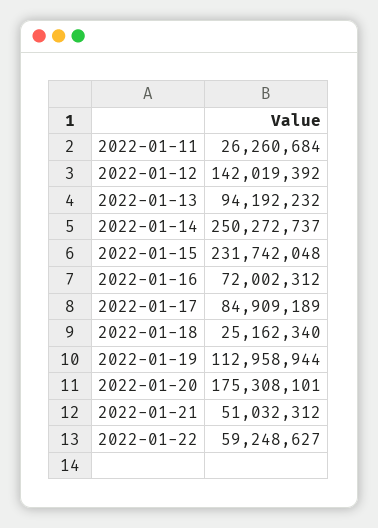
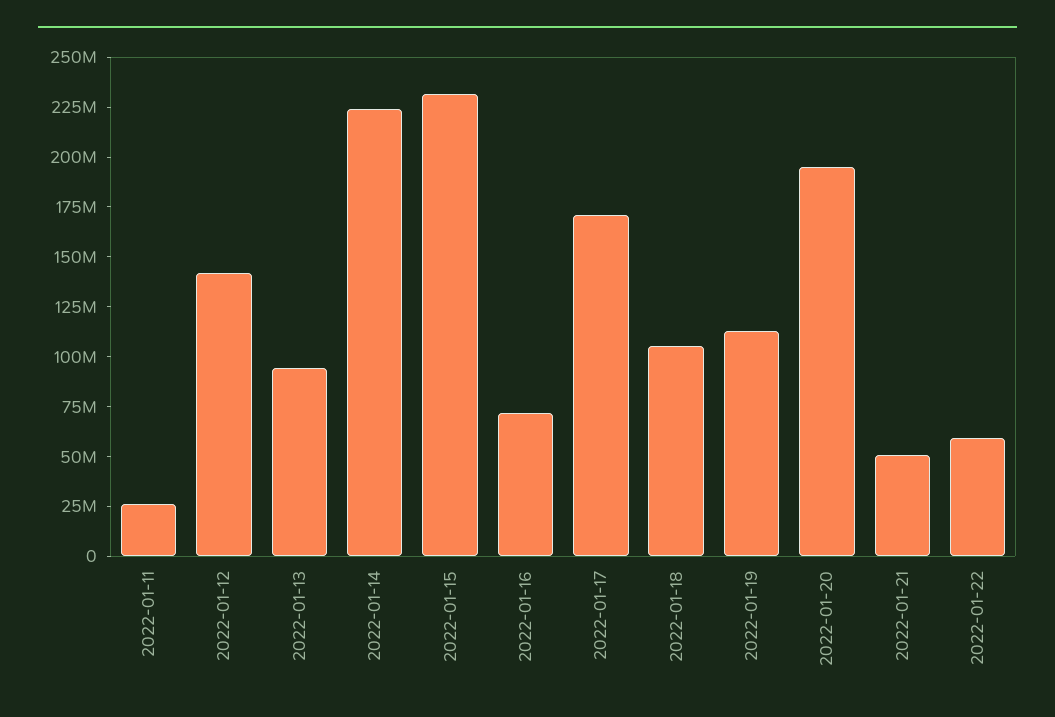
2022-01-14: 250272737 -> 225000000
2022-01-17: 84909189 -> 170000000
2022-01-18: 25162340 -> 105000000
2022-01-20: 175308101 -> 195000000

